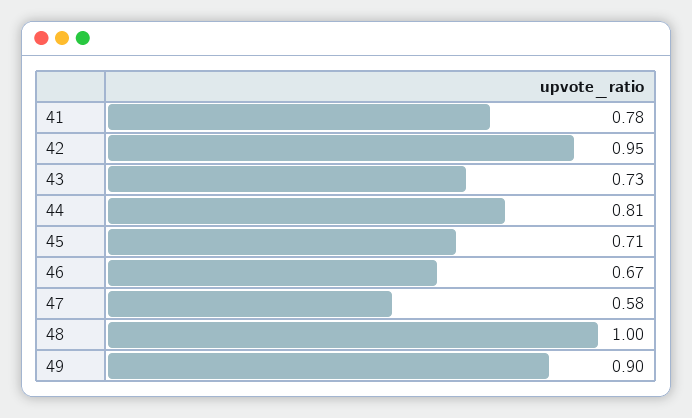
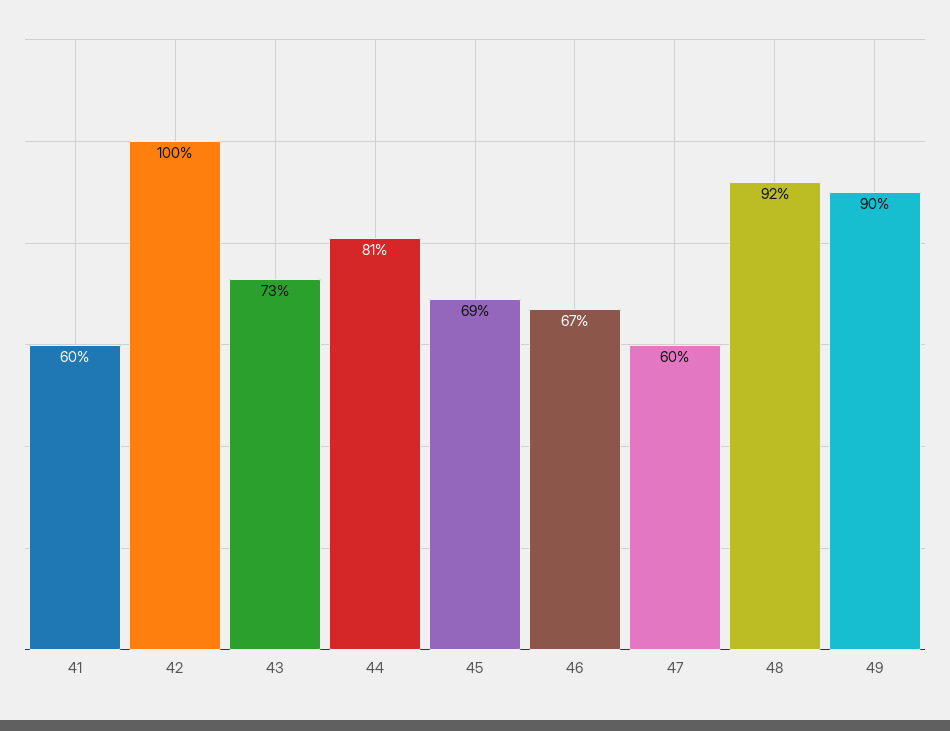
41: 0.78 -> 0.6
42: 0.95 -> 1
45: 0.71 -> 0.69
47: 0.58 -> 0.6
48: 1 -> 0.92

